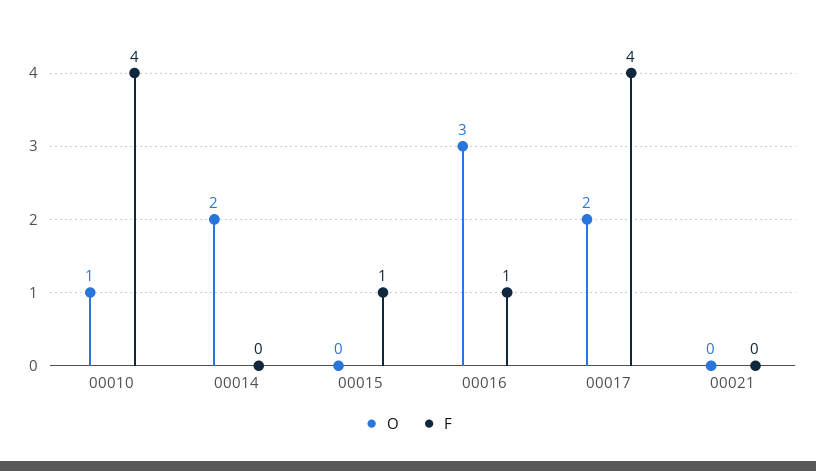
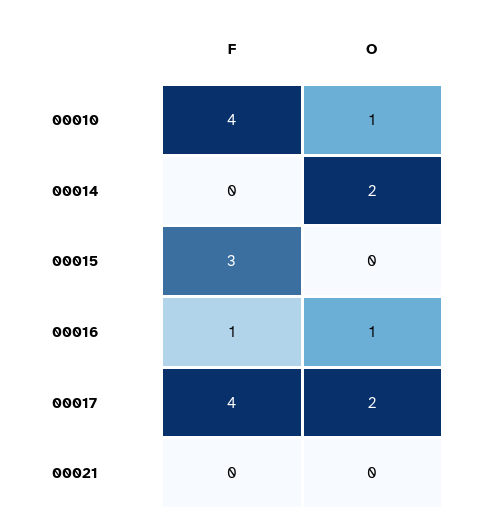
F, 00015: 1 -> 3
O, 00016: 3 -> 1

